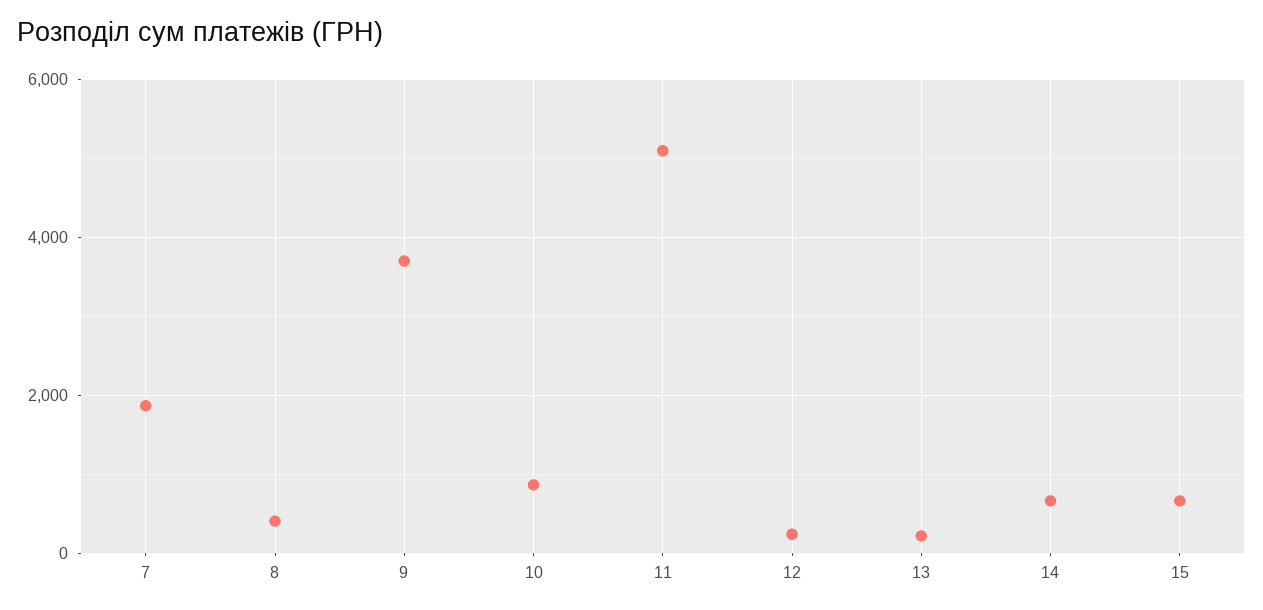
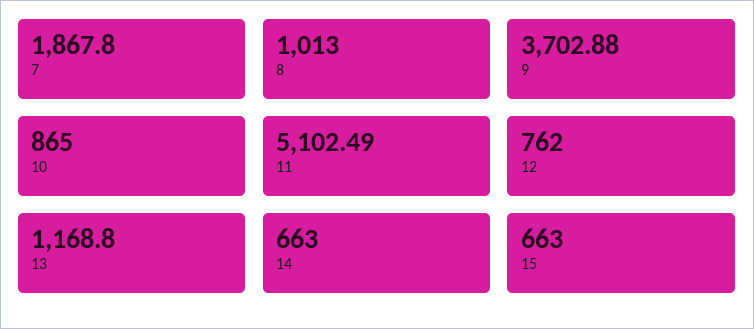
8: 400 -> 1013
12: 200 -> 762
13: 200 -> 1168.8

